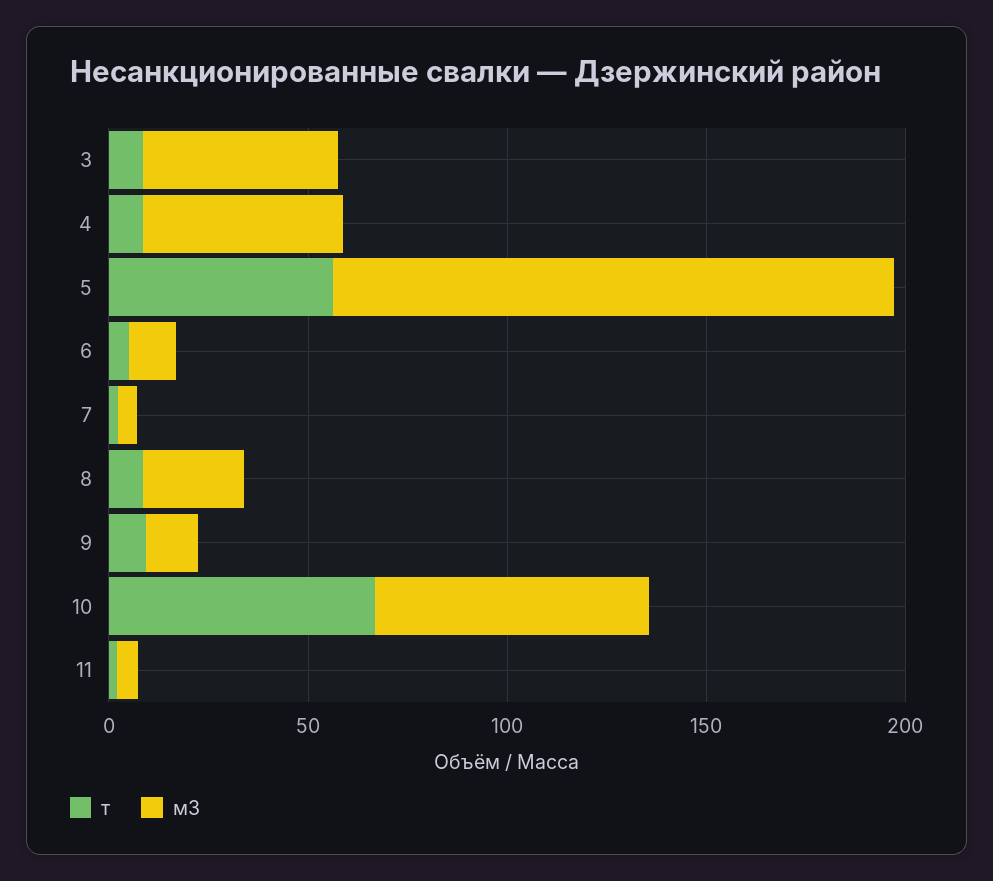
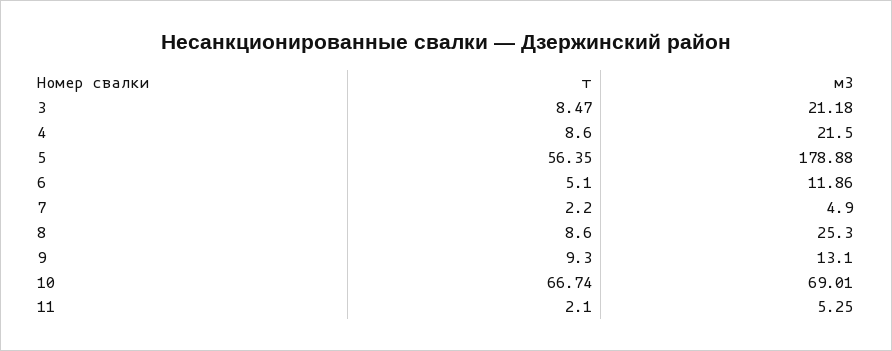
м3, 3: 50 -> 21.18
м3, 4: 50 -> 21.5
м3, 5: 140 -> 178.88

